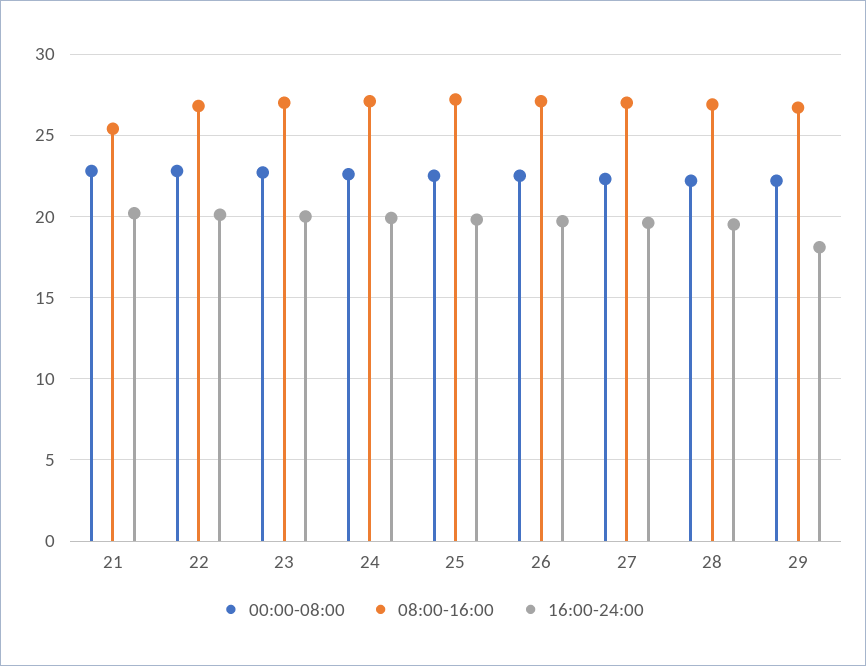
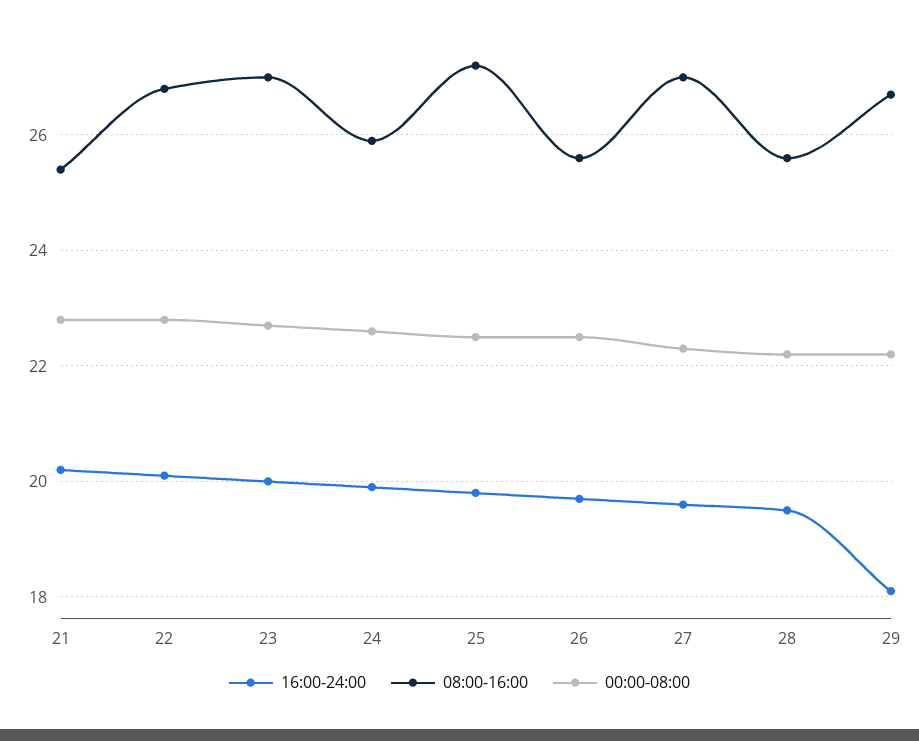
08:00-16:00, 24: 27 -> 26
08:00-16:00, 26: 27 -> 25.5
08:00-16:00, 28: 27 -> 25.5

